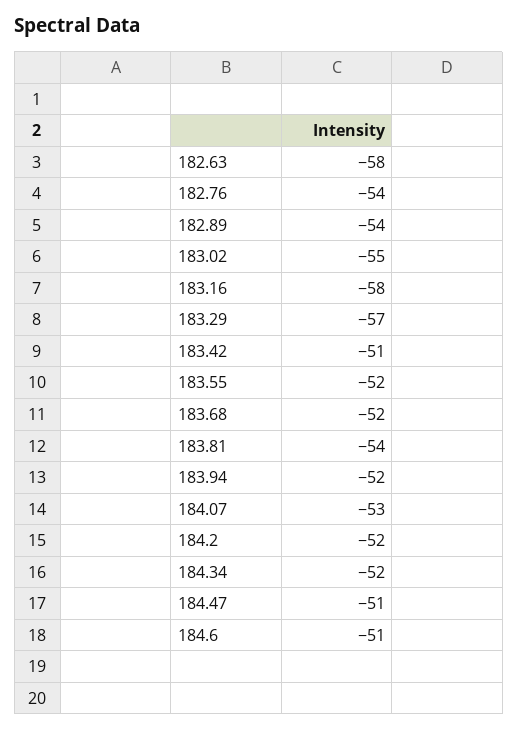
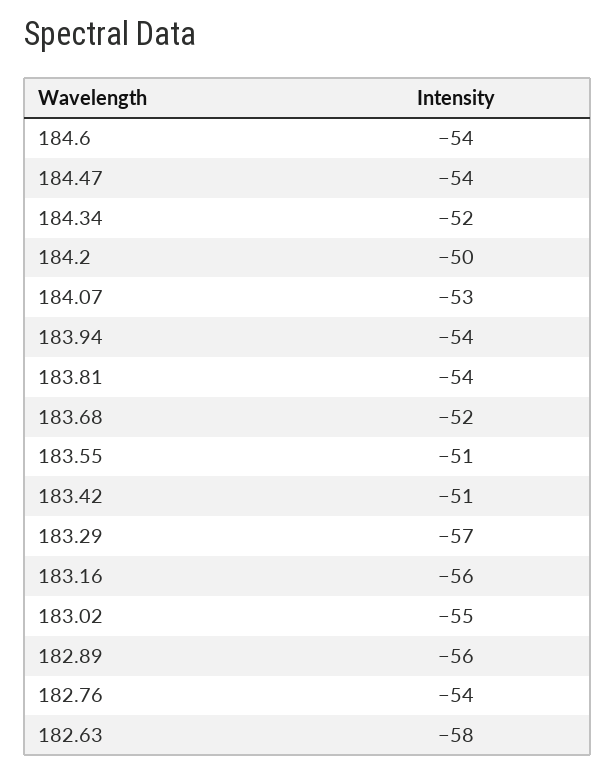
182.89: -54 -> -56
183.16: -58 -> -56
183.55: -52 -> -51
183.94: -52 -> -54
184.2: -52 -> -50
184.47: -51 -> -54
184.6: -51 -> -54

